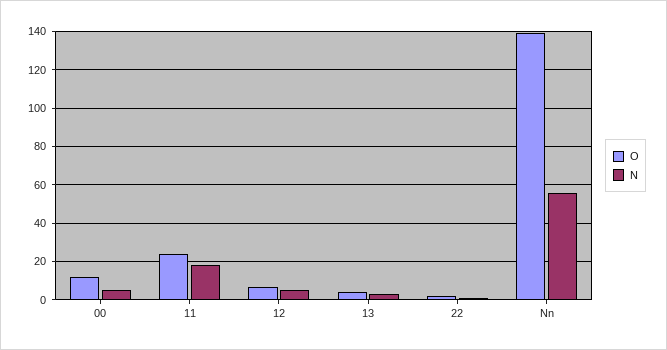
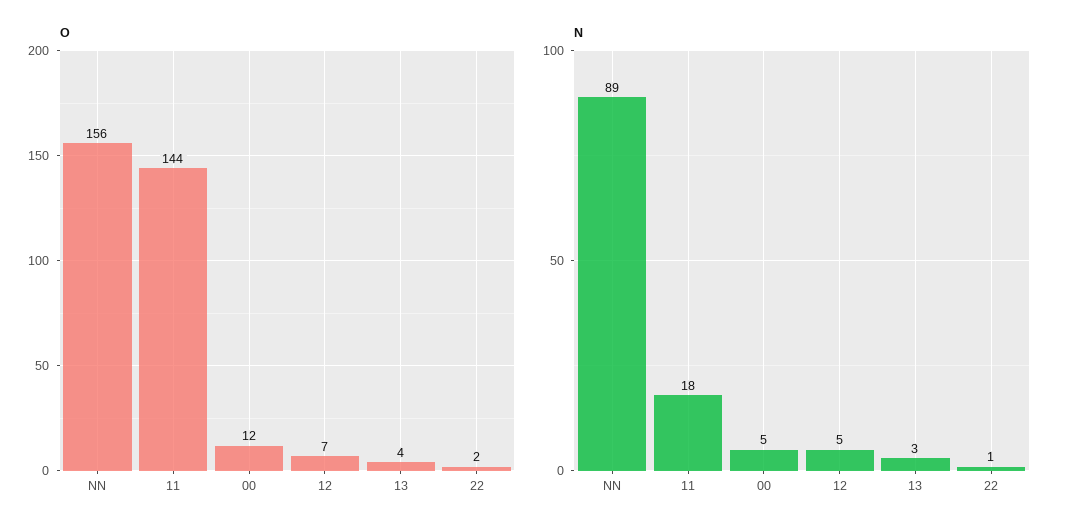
O, 11: 25 -> 144
O, Nn: 140 -> 156
N, Nn: 55 -> 89

